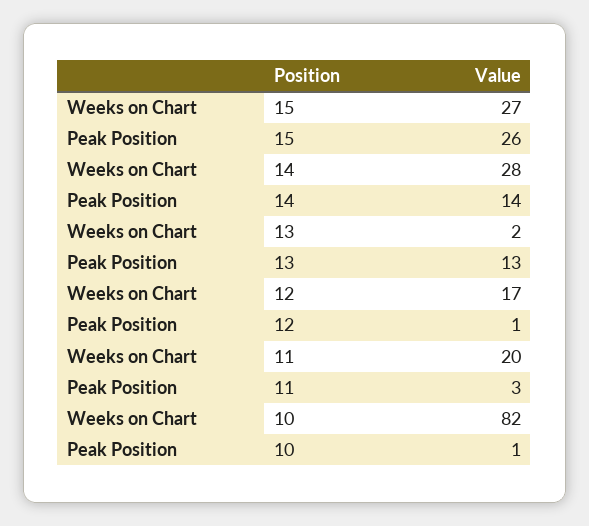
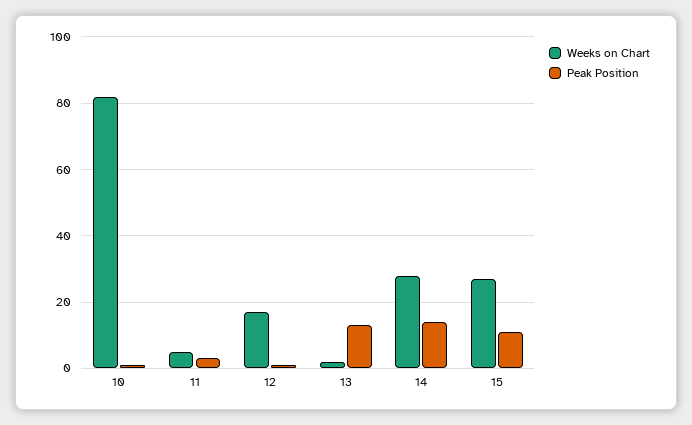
Peak Position, 15: 26 -> 10
Weeks on Chart, 11: 20 -> 5

